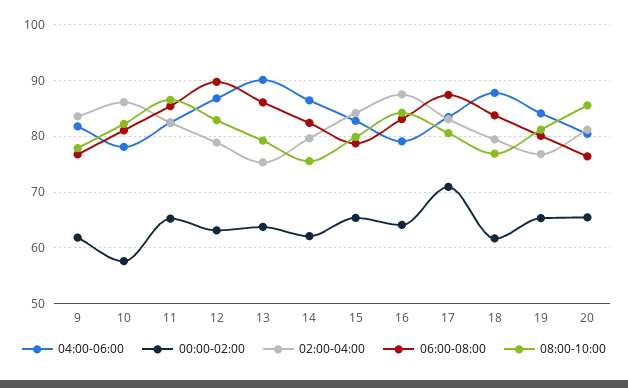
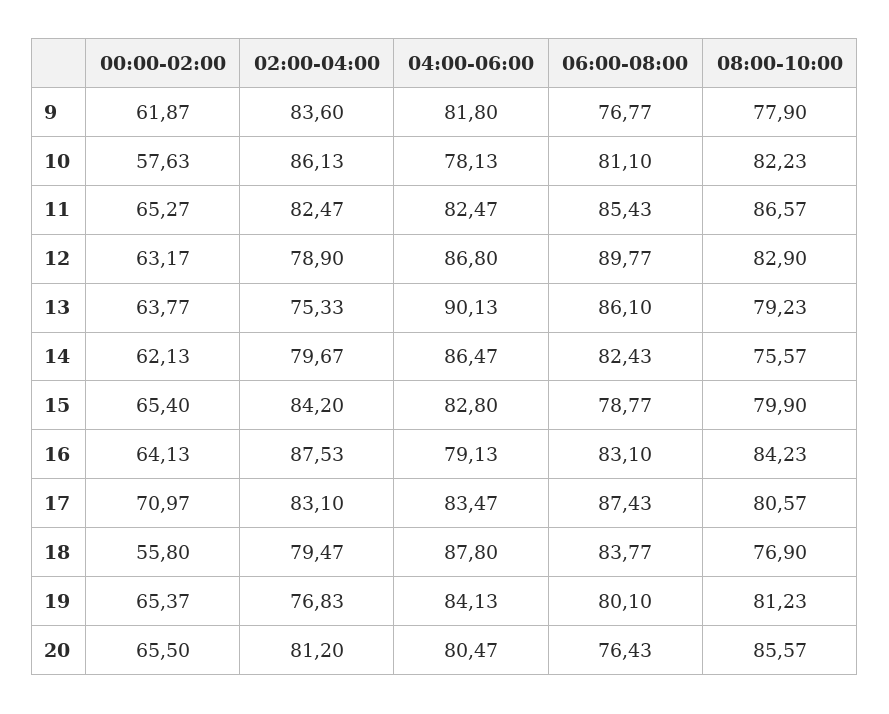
00:00-02:00, 18: 62 -> 55.8

